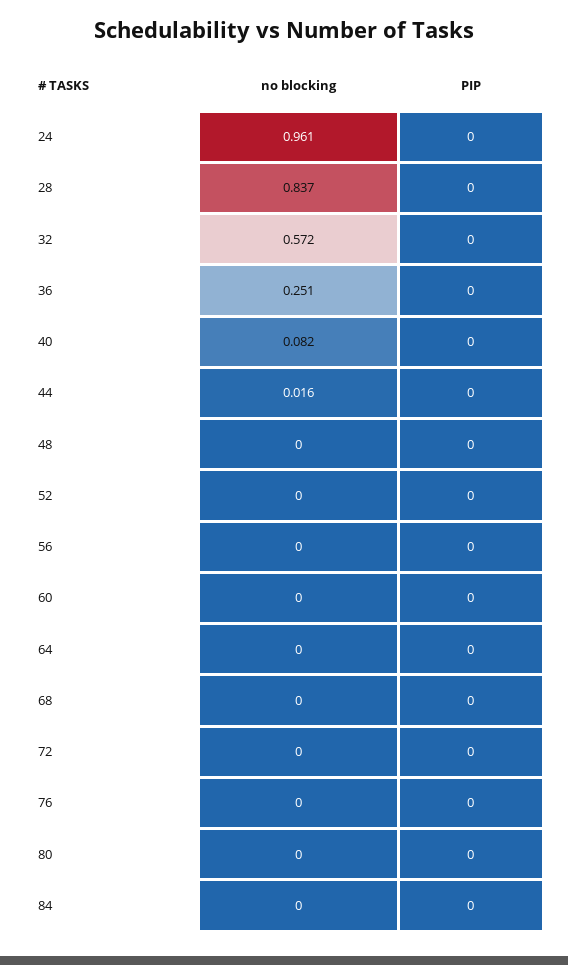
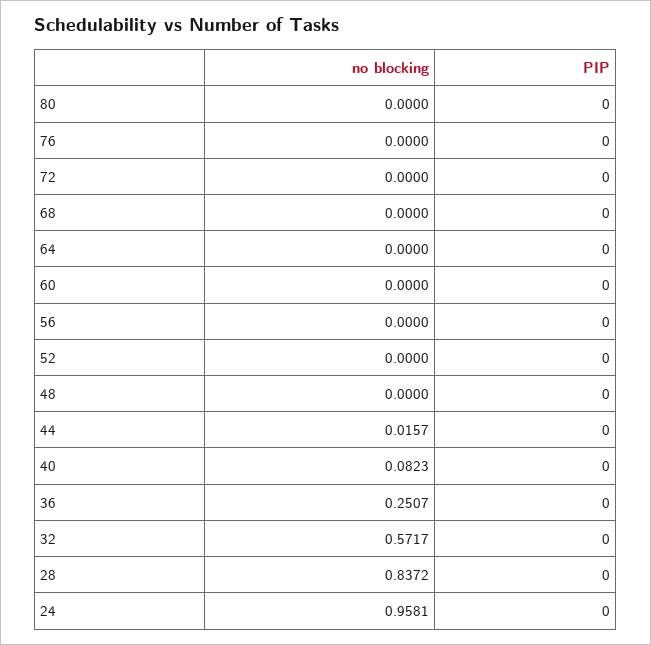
no blocking, 24: 0.961 -> 0.9581
no blocking, 84: 0 -> none
PIP, 84: 0 -> none

